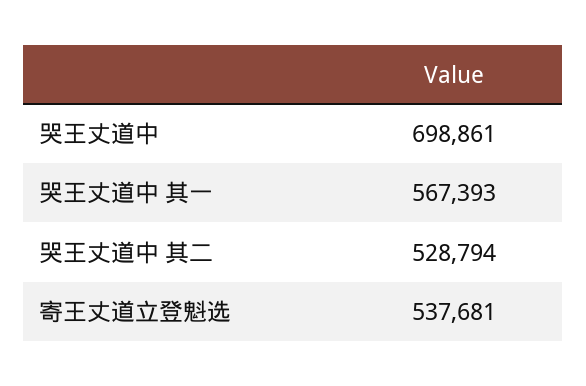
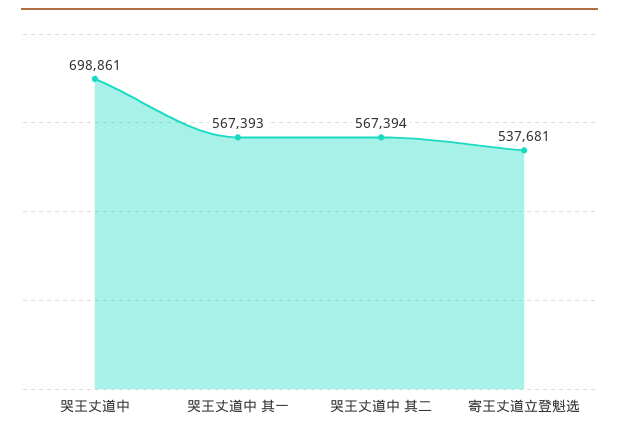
哭王丈道中 其二: 528794 -> 567394

